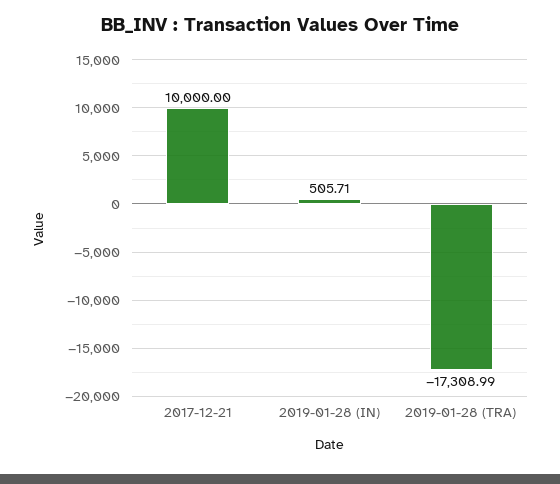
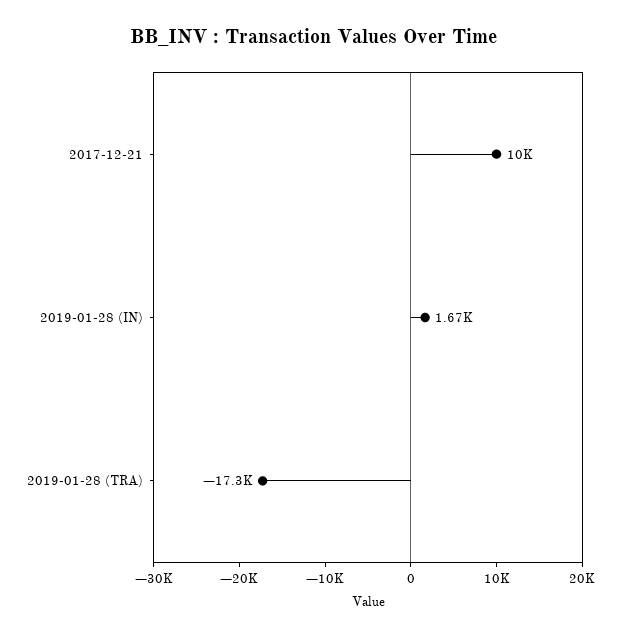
2019-01-28 (IN): 505.71 -> 1670

